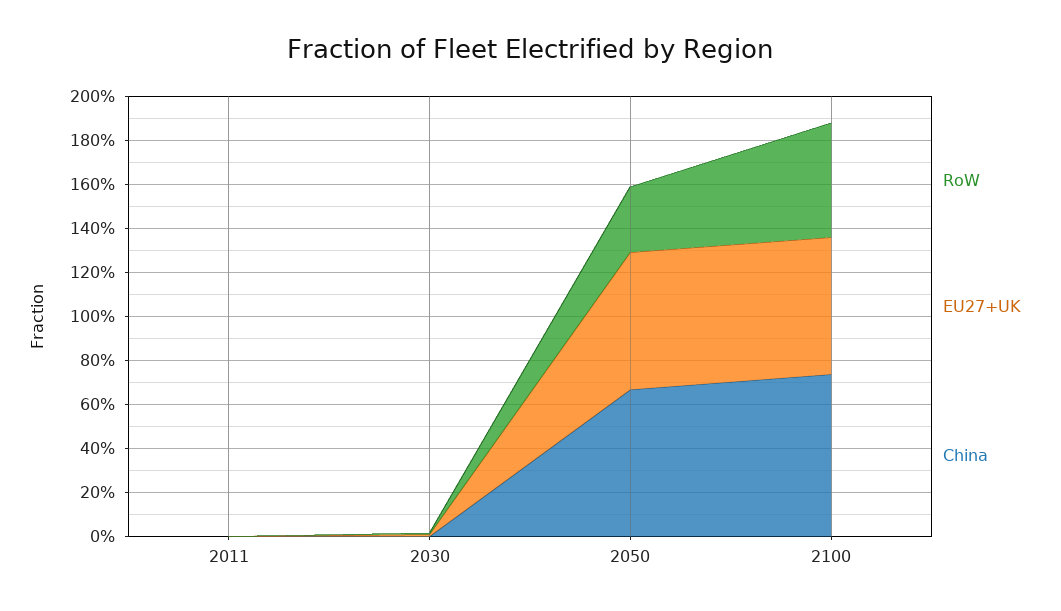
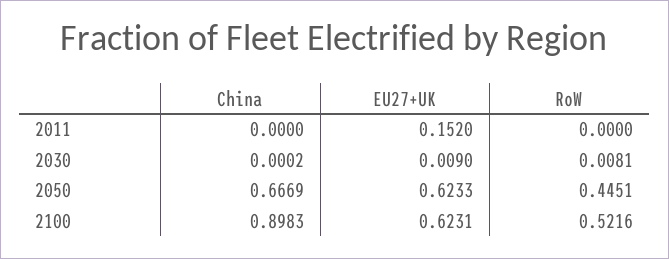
EU27+UK, 2011: 0 -> 0.152
RoW, 2050: 0.3 -> 0.4451
China, 2100: 0.75 -> 0.8983

